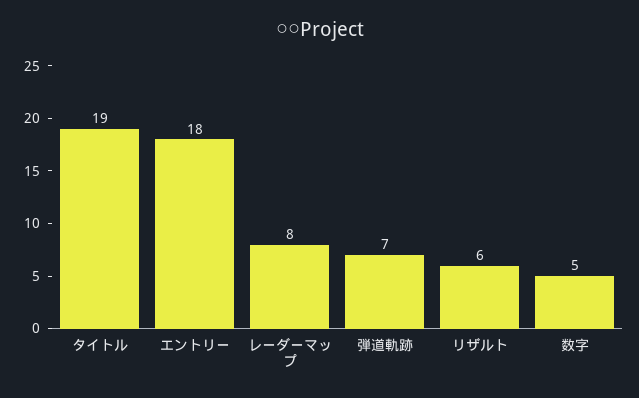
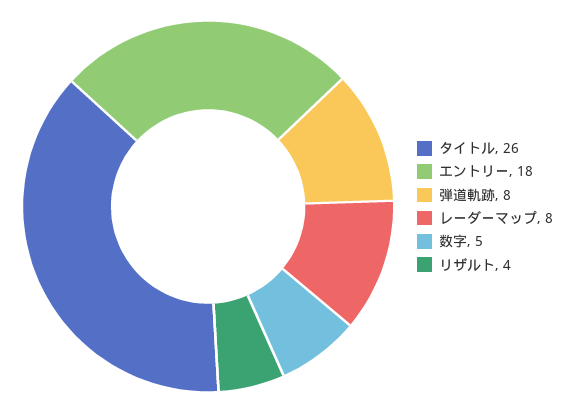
タイトル: 19 -> 26
弾道軌跡: 7 -> 8
リザルト: 6 -> 4

